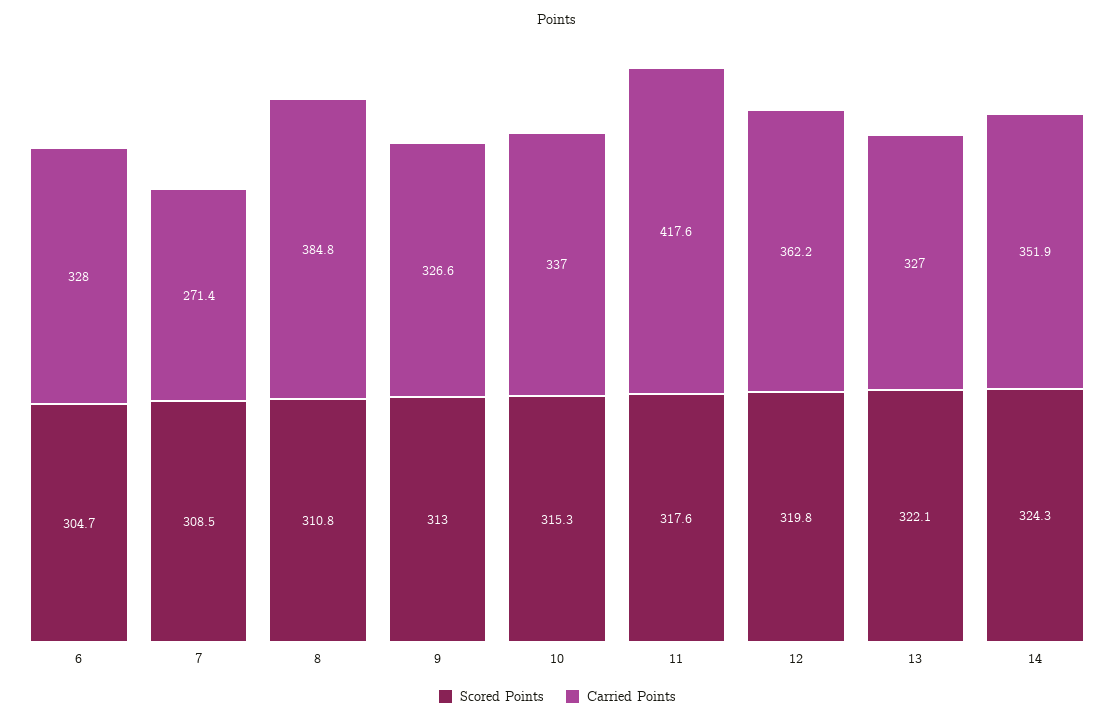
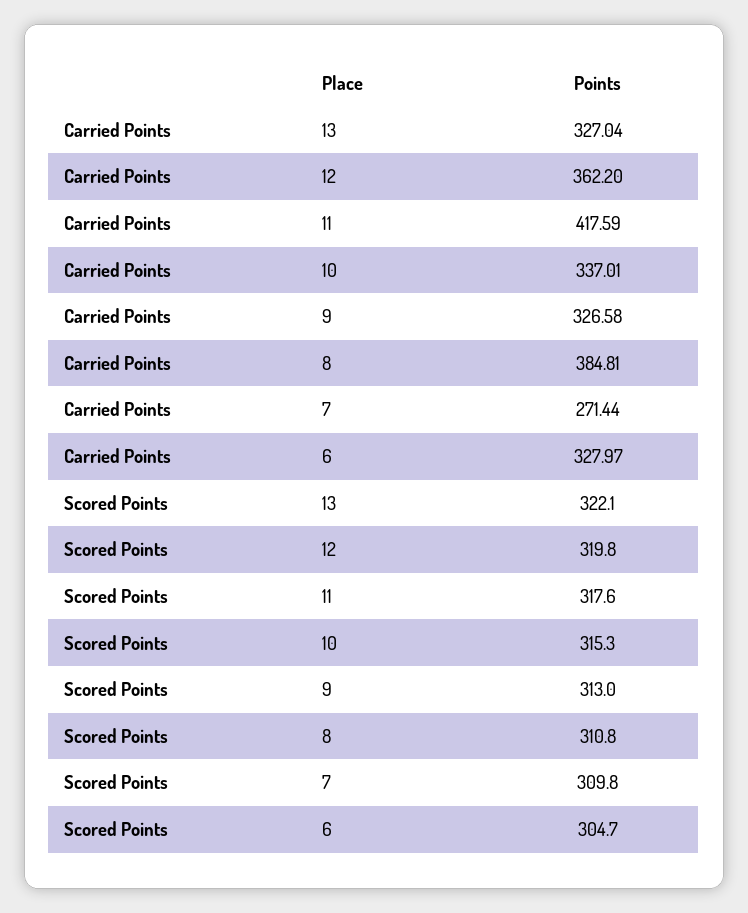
Scored Points, 7: 308.5 -> 309.8
Scored Points, 14: 324.3 -> none
Carried Points, 14: 351.9 -> none

